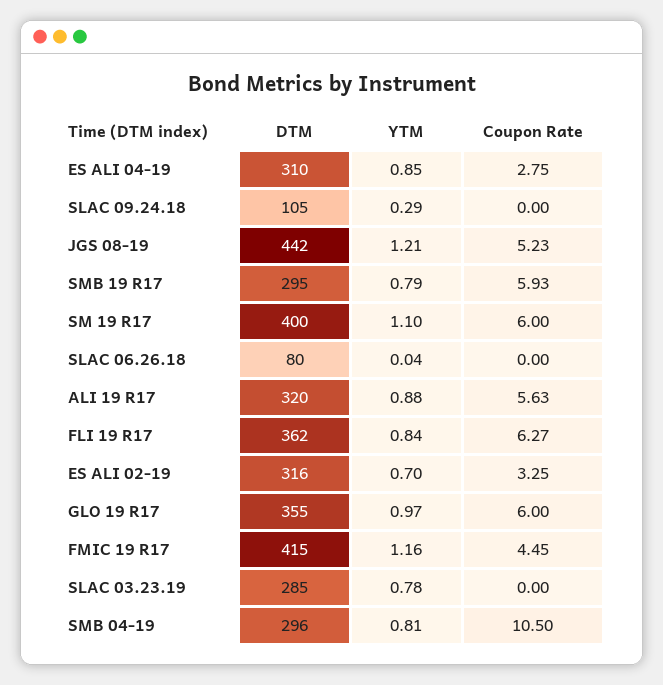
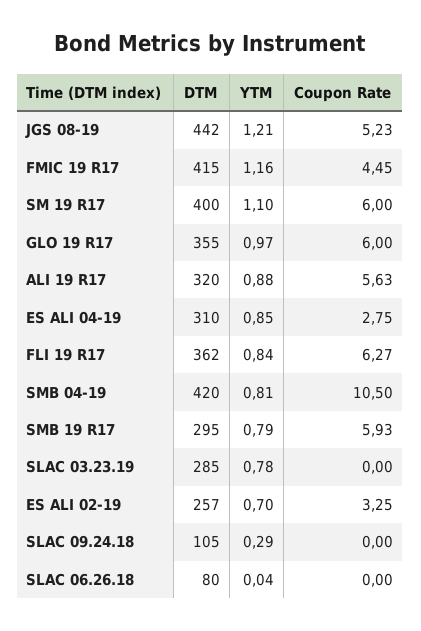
DTM, ES ALI 02-19: 316 -> 257
DTM, SMB 04-19: 296 -> 420

